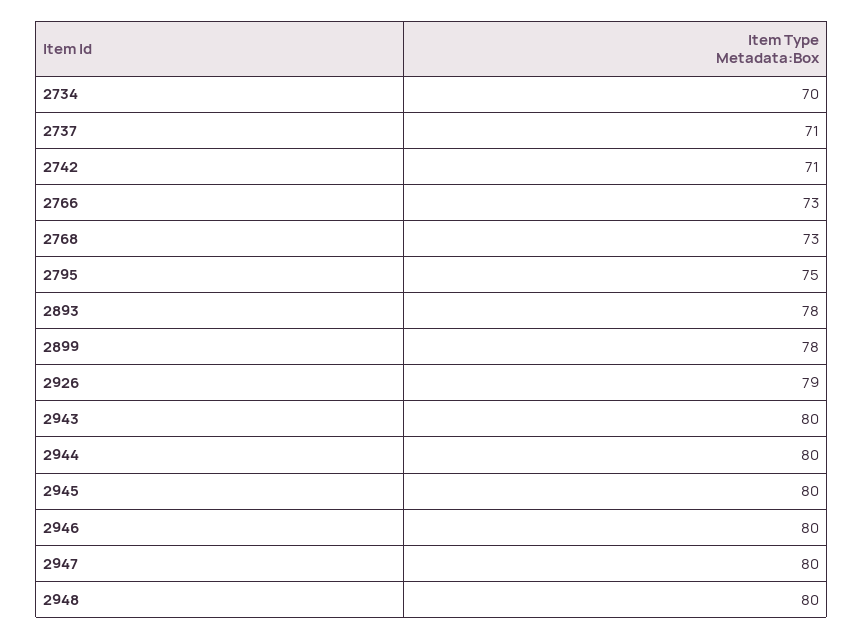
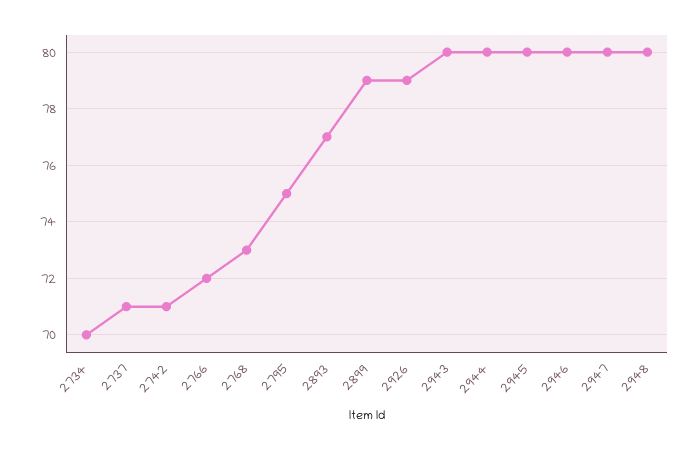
2766: 73 -> 72
2893: 78 -> 77
2899: 78 -> 79

